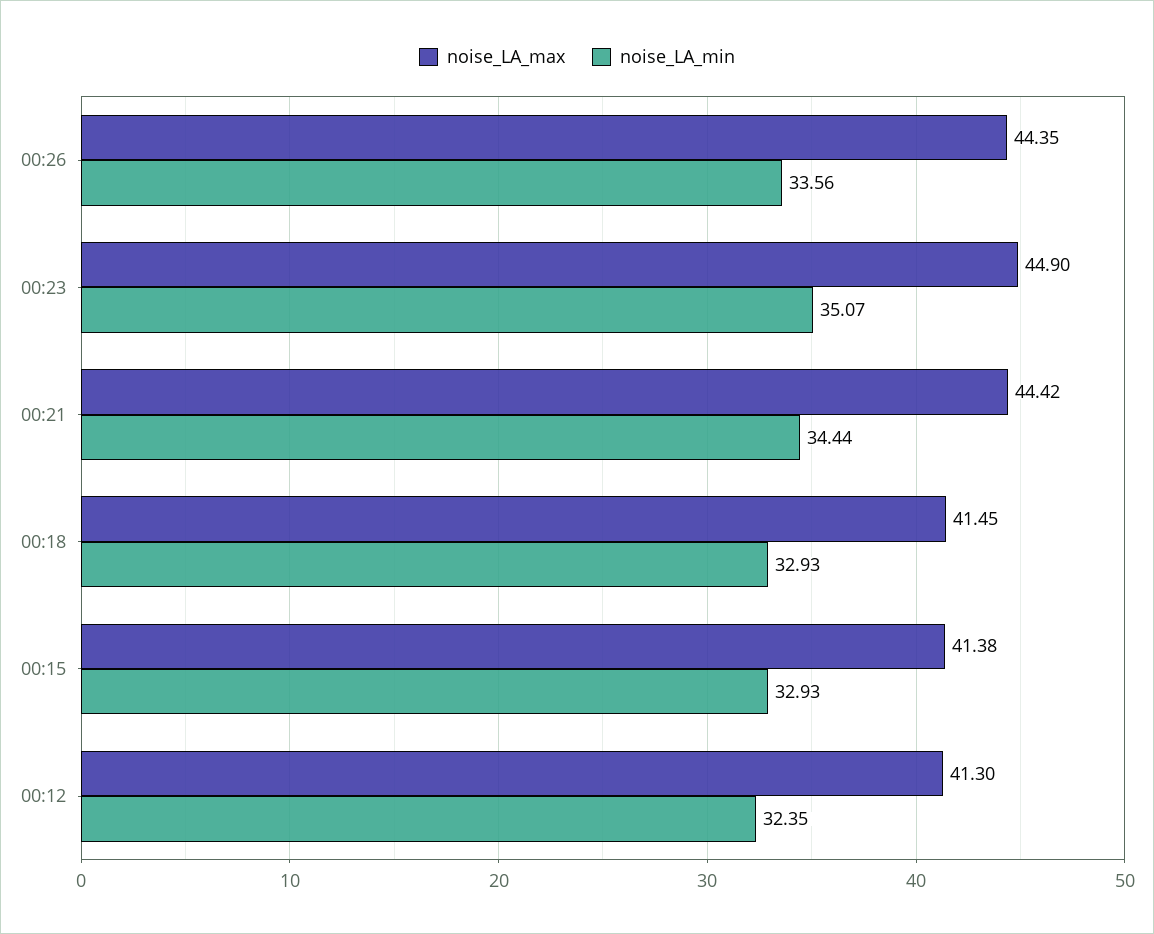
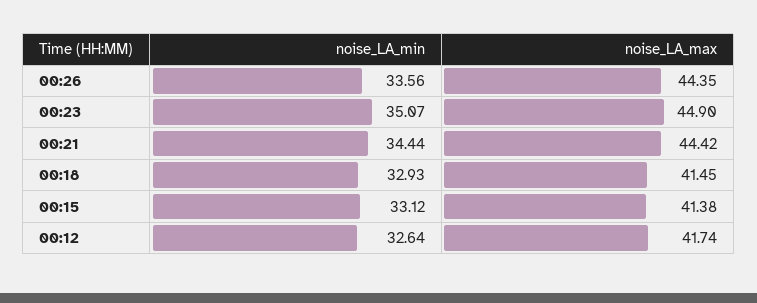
noise_LA_min, 00:15: 32.93 -> 33.12
noise_LA_max, 00:12: 41.3 -> 41.74
noise_LA_min, 00:12: 32.35 -> 32.64

